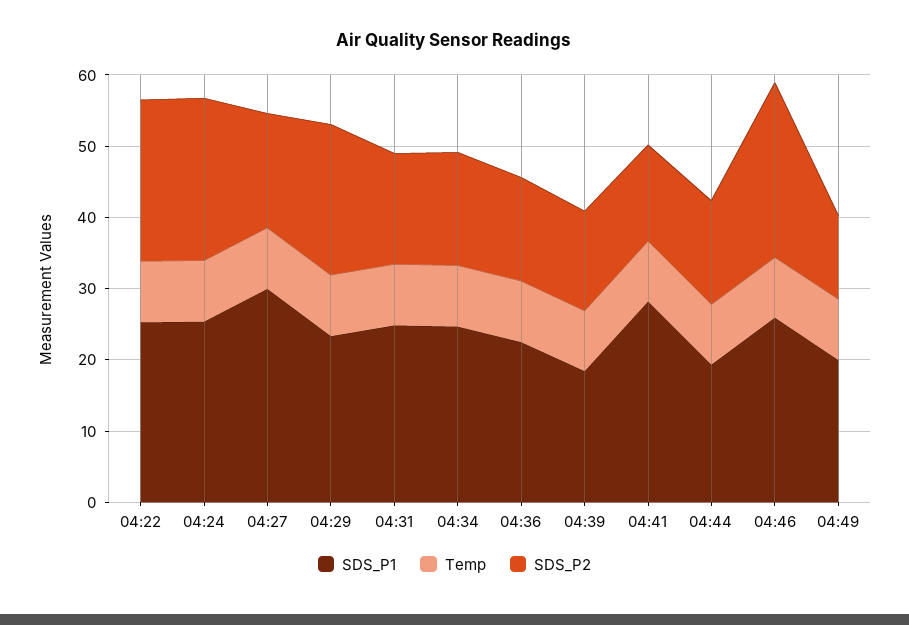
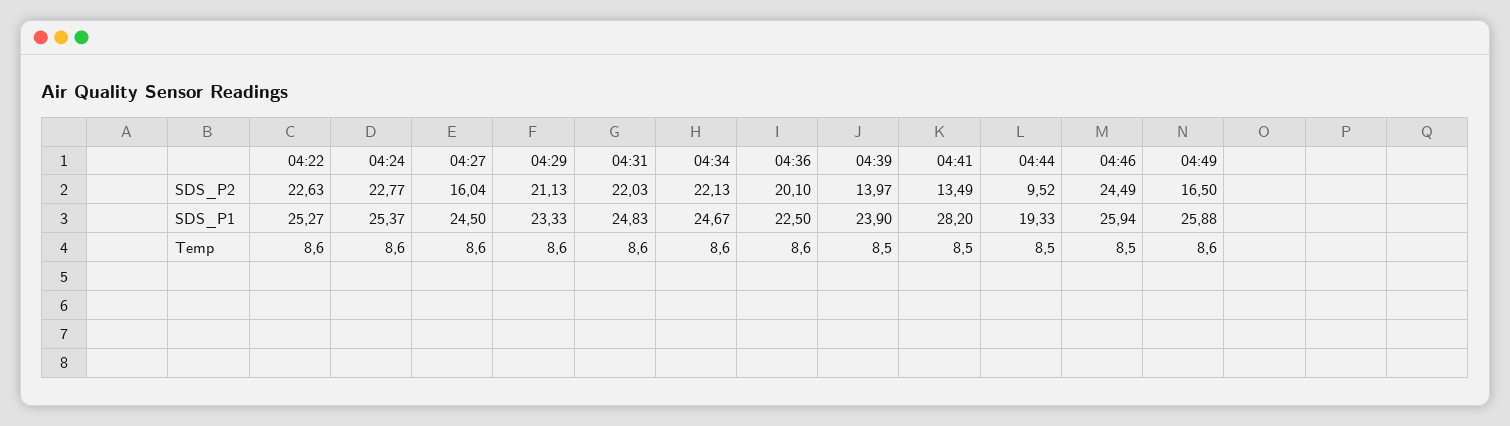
SDS_P1, 04:27: 30 -> 24.5
SDS_P2, 04:31: 16 -> 22.03
SDS_P2, 04:34: 16 -> 22.13
SDS_P2, 04:36: 14 -> 20.1
SDS_P1, 04:39: 18 -> 23.9
SDS_P2, 04:44: 14 -> 9.52
SDS_P1, 04:49: 20 -> 25.88
SDS_P2, 04:49: 12 -> 16.5

